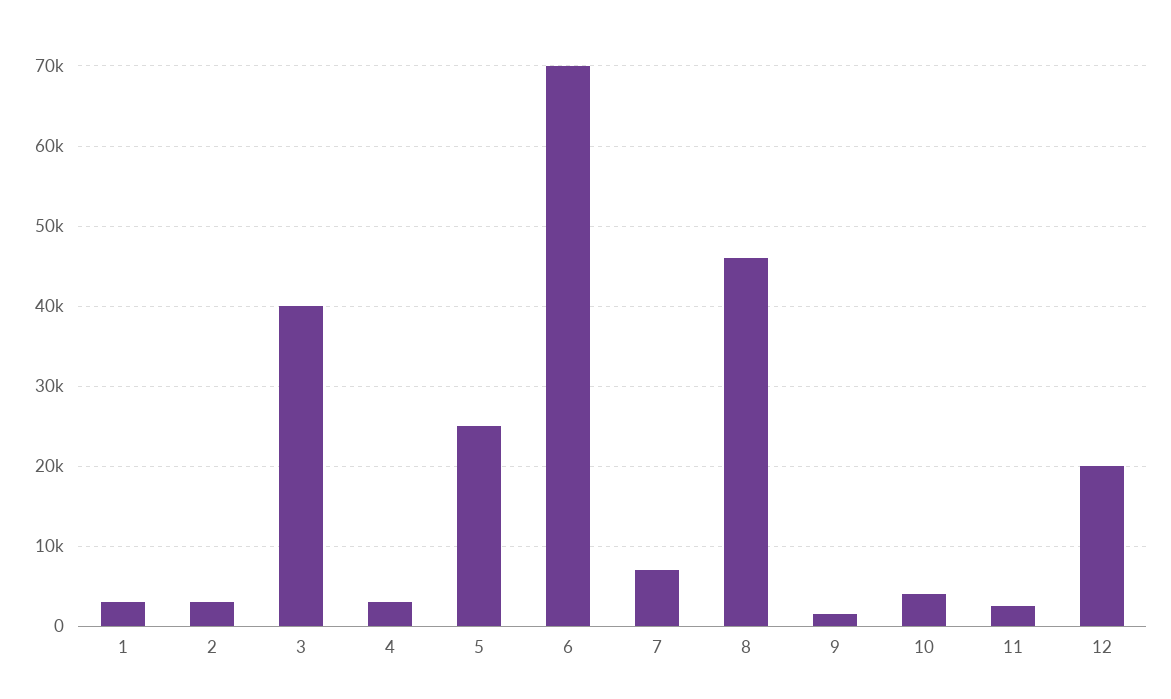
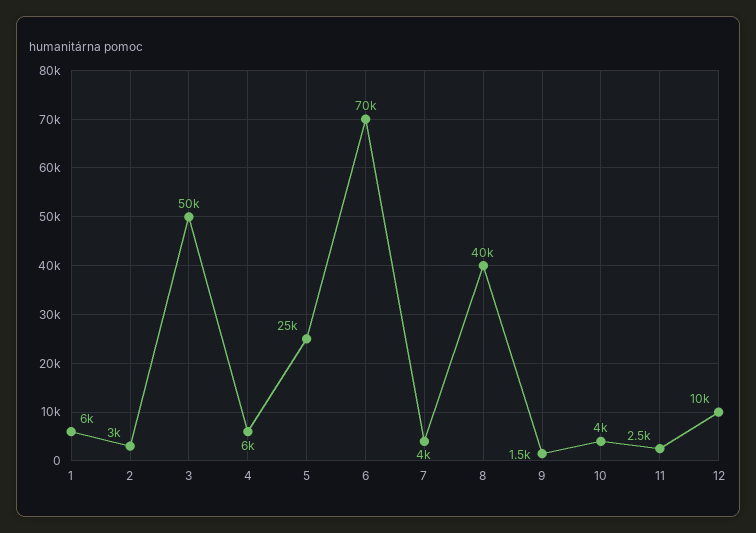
1: 3000 -> 6000
3: 40000 -> 50000
4: 3000 -> 6000
7: 7000 -> 4000
8: 46000 -> 40000
12: 20000 -> 10000

